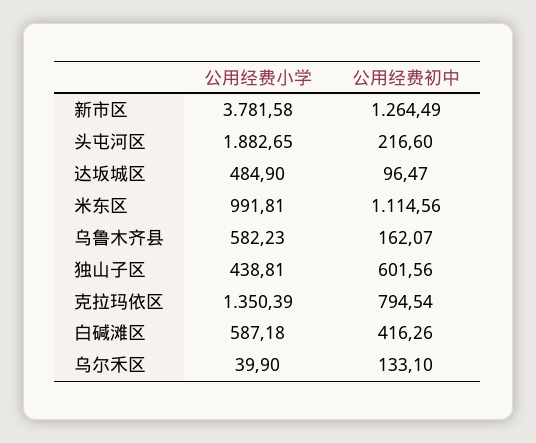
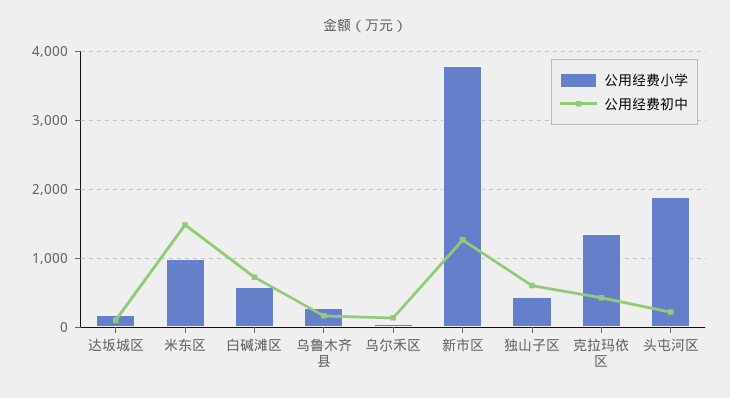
公用经费小学, 达坂城区: 484.9 -> 200
公用经费初中, 米东区: 1114.56 -> 1500
公用经费小学, 乌鲁木齐县: 582.23 -> 300
公用经费初中, 克拉玛依区: 794.54 -> 400
公用经费初中, 白碱滩区: 416.26 -> 700

